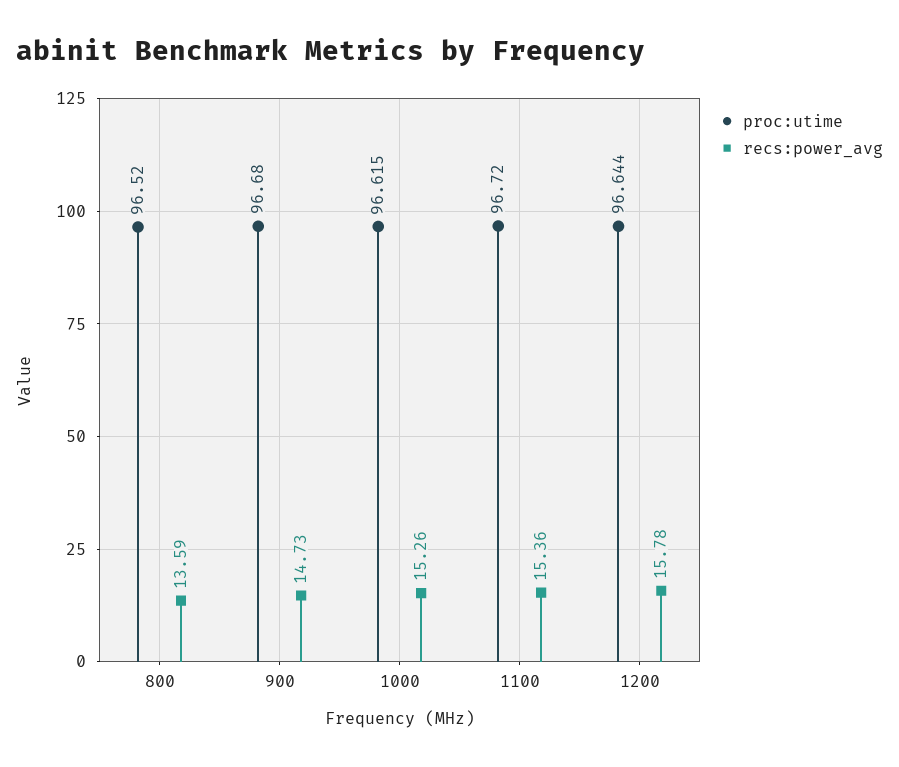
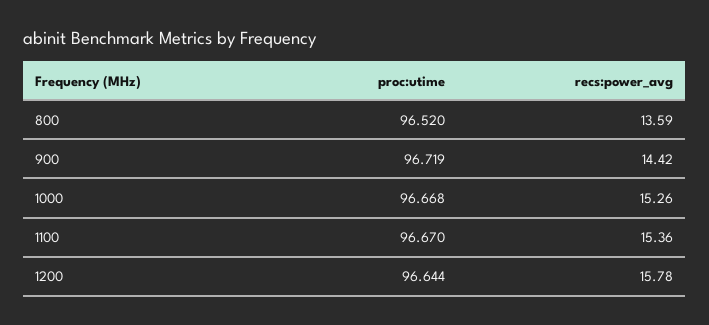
proc:utime, 900: 96.68 -> 96.719
recs:power_avg, 900: 14.73 -> 14.42
proc:utime, 1000: 96.615 -> 96.668
proc:utime, 1100: 96.72 -> 96.67

